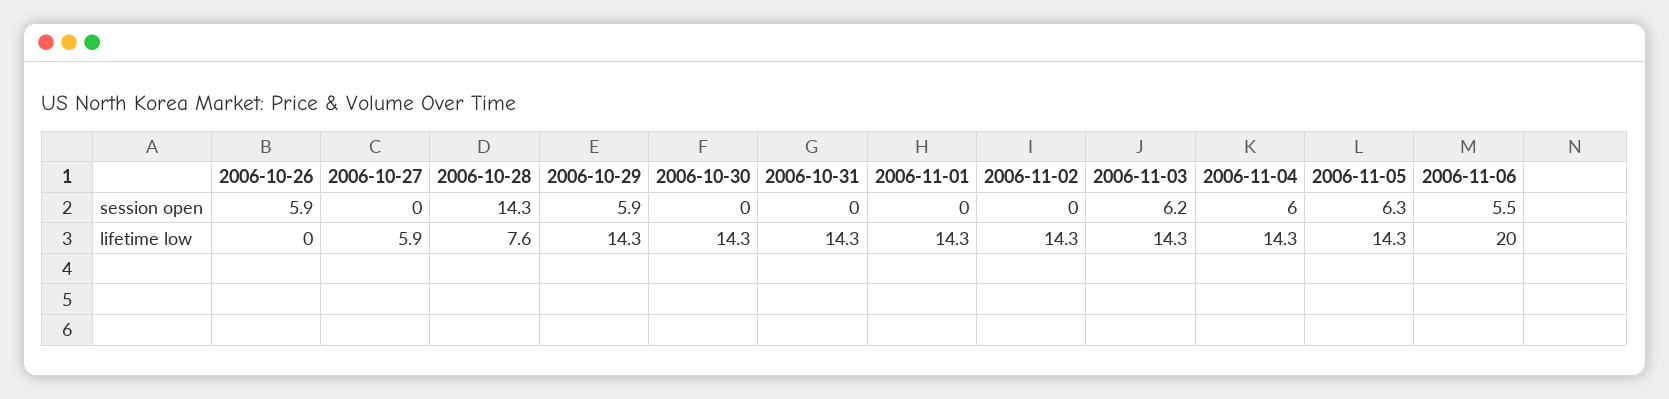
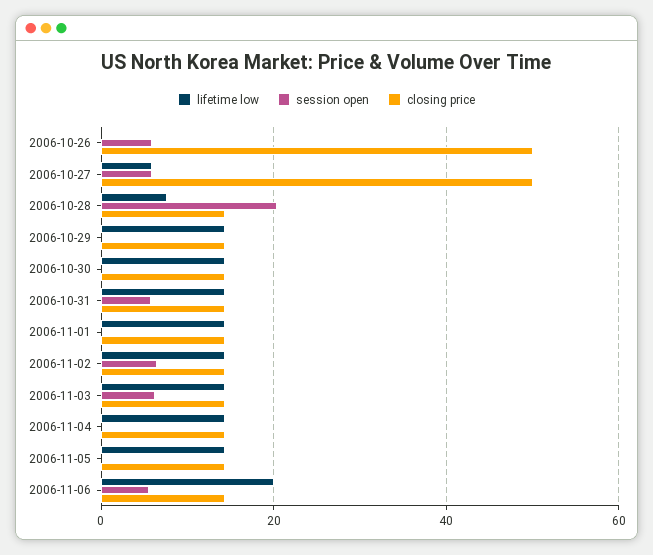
session open, 2006-10-27: 0 -> 6
session open, 2006-10-28: 14.3 -> 20
session open, 2006-10-29: 5.9 -> 0
session open, 2006-10-31: 0 -> 6
session open, 2006-11-02: 0 -> 6
session open, 2006-11-04: 6 -> 0
session open, 2006-11-05: 6.3 -> 0
closing price, 2006-10-26: none -> 50
closing price, 2006-10-27: none -> 50
closing price, 2006-10-28: none -> 14
closing price, 2006-10-29: none -> 14
closing price, 2006-10-30: none -> 14
closing price, 2006-10-31: none -> 14
closing price, 2006-11-01: none -> 14
closing price, 2006-11-02: none -> 14
closing price, 2006-11-03: none -> 14
closing price, 2006-11-04: none -> 14
closing price, 2006-11-05: none -> 14
closing price, 2006-11-06: none -> 14

